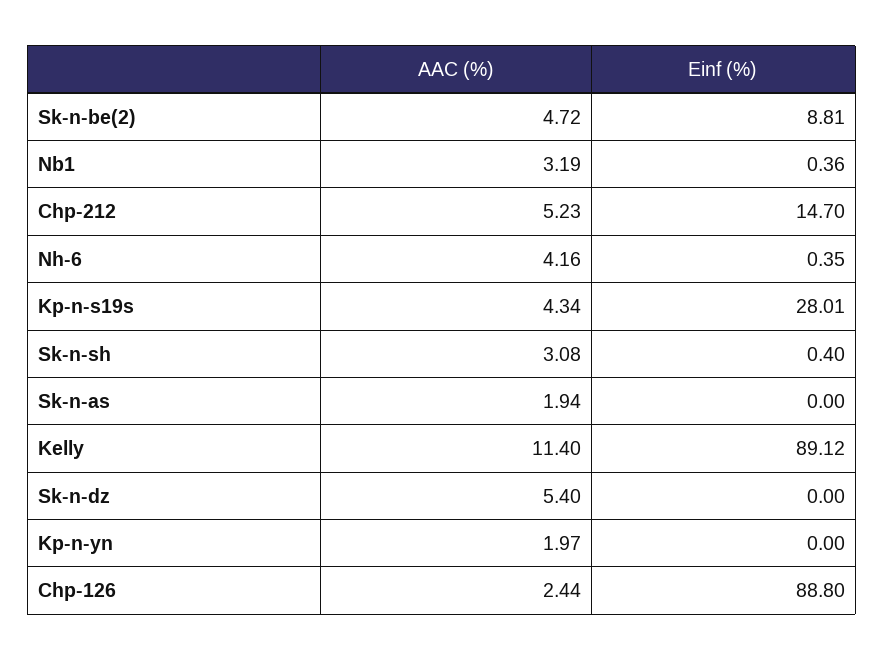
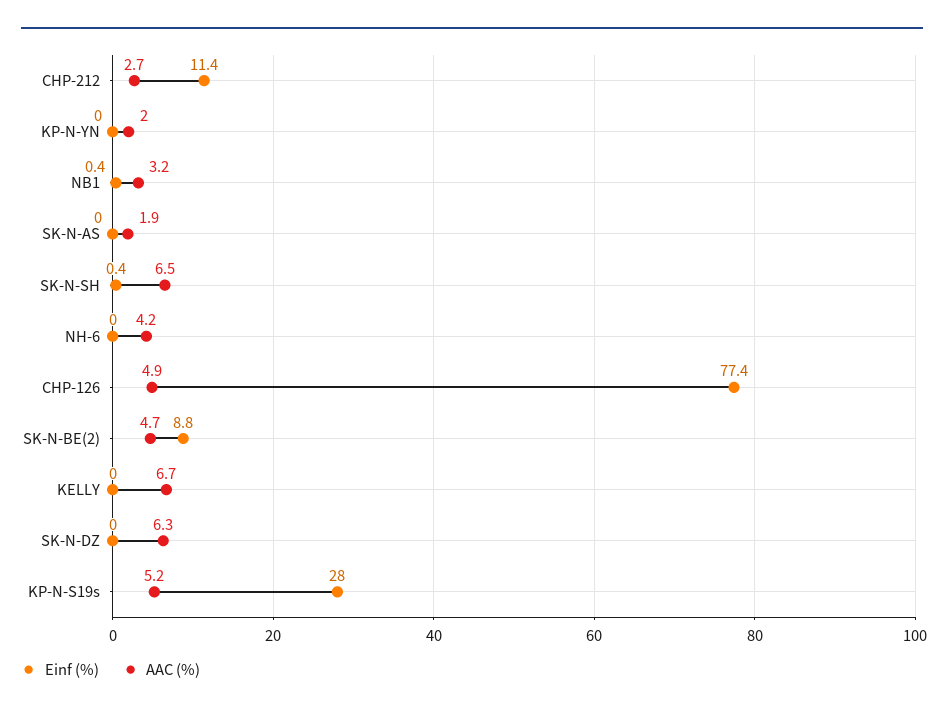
AAC (%), Chp-212: 5.23 -> 2.7
Einf (%), Chp-212: 14.7 -> 11.4
Einf (%), Nh-6: 0.35 -> 0
AAC (%), Kp-n-s19s: 4.34 -> 5.2
AAC (%), Sk-n-sh: 3.08 -> 6.5
AAC (%), Kelly: 11.4 -> 6.7
Einf (%), Kelly: 89.12 -> 0
AAC (%), Sk-n-dz: 5.4 -> 6.3
AAC (%), Chp-126: 2.44 -> 4.9
Einf (%), Chp-126: 88.8 -> 77.4

